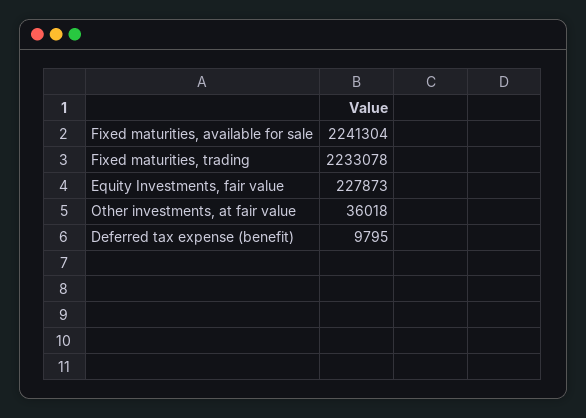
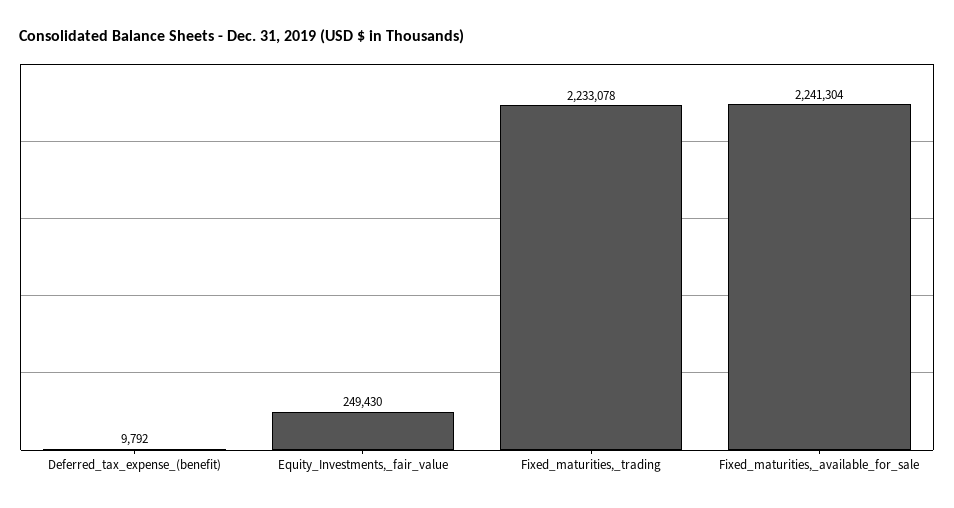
Equity Investments, fair value: 227873 -> 249430
Other investments, at fair value: 36018 -> none
Deferred tax expense (benefit): 9795 -> 9792

